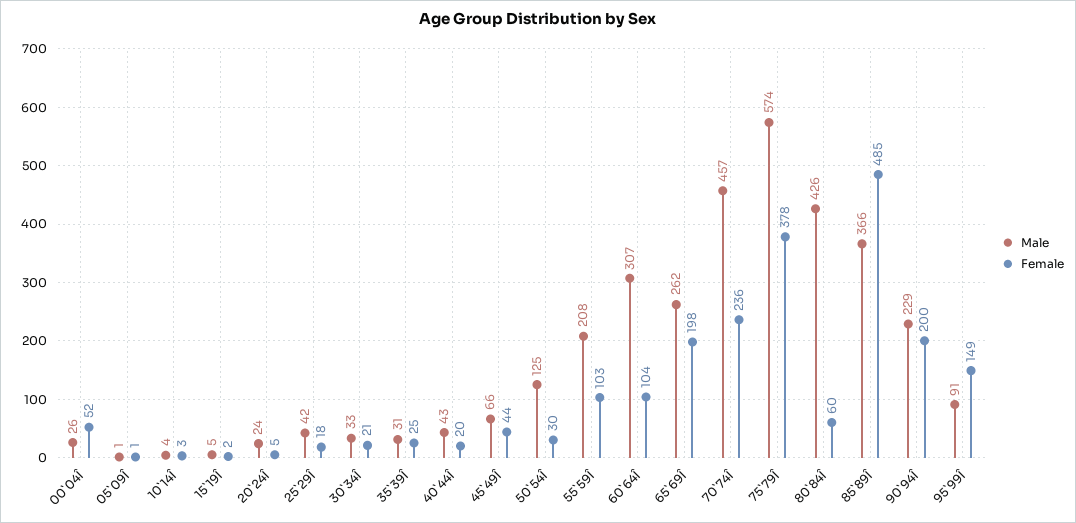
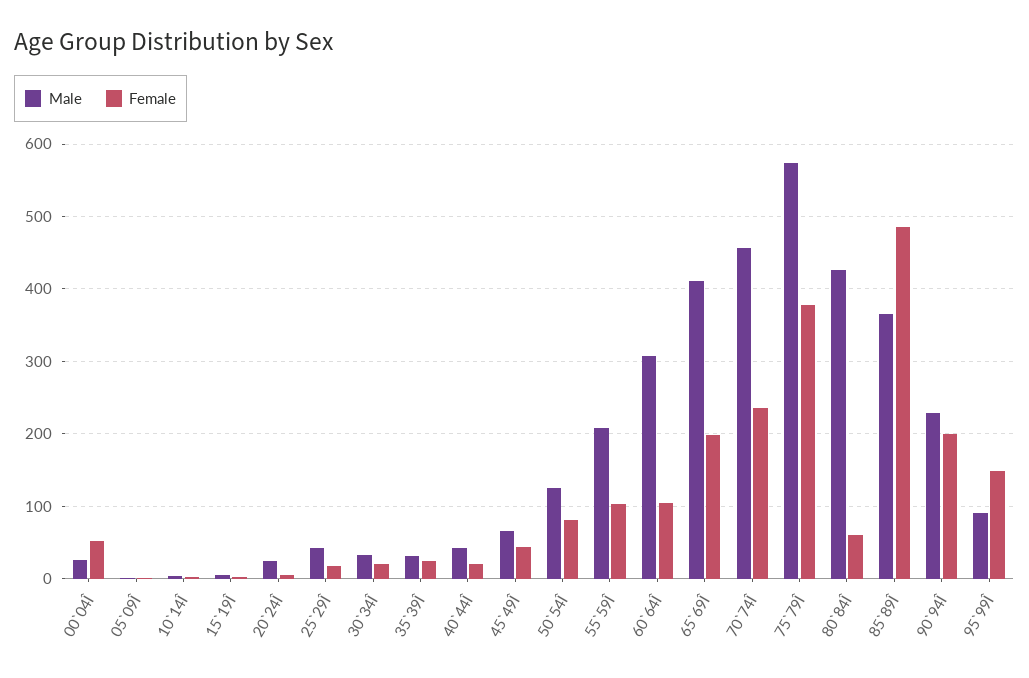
Female, 50`54Î: 30 -> 80
Male, 65`69Î: 262 -> 410

